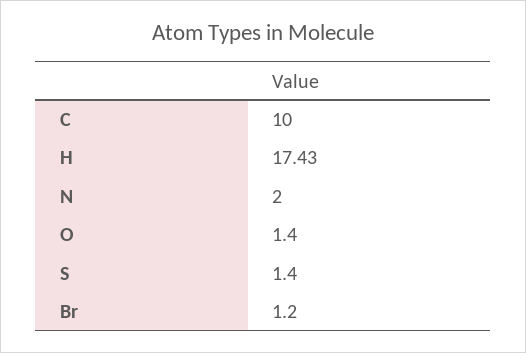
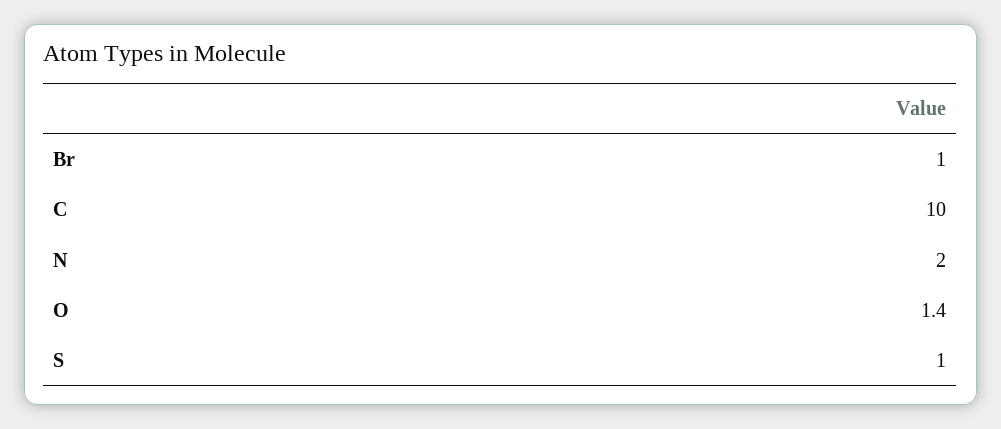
H: 17.43 -> none
S: 1.4 -> 1
Br: 1.2 -> 1

